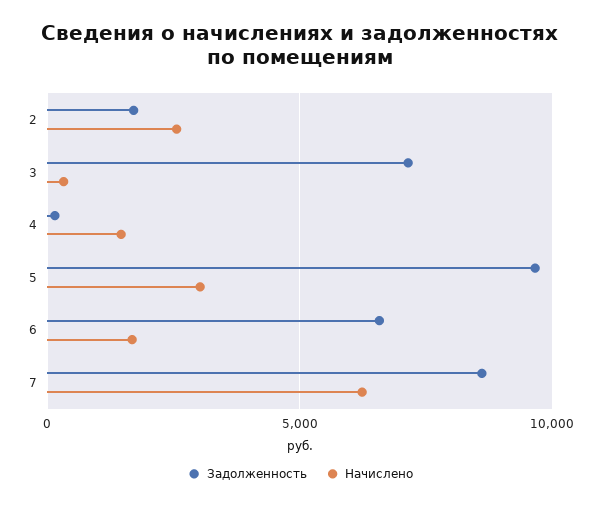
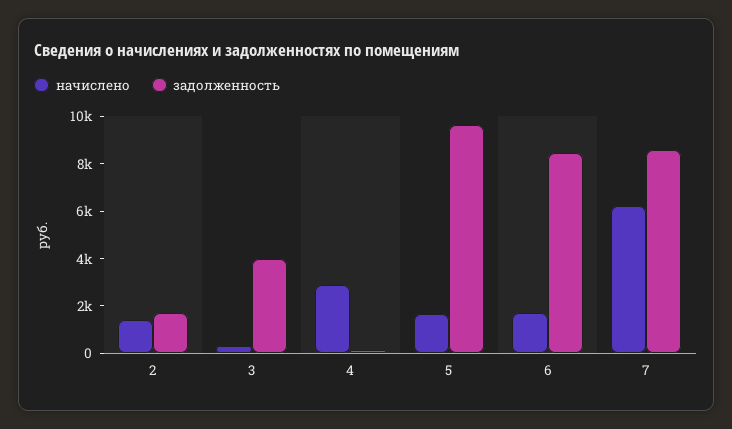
Начислено, 2: 2500 -> 1500
Задолженность, 3: 7000 -> 4000
Начислено, 4: 1500 -> 3000
Начислено, 5: 3000 -> 1500
Задолженность, 6: 6500 -> 8500

